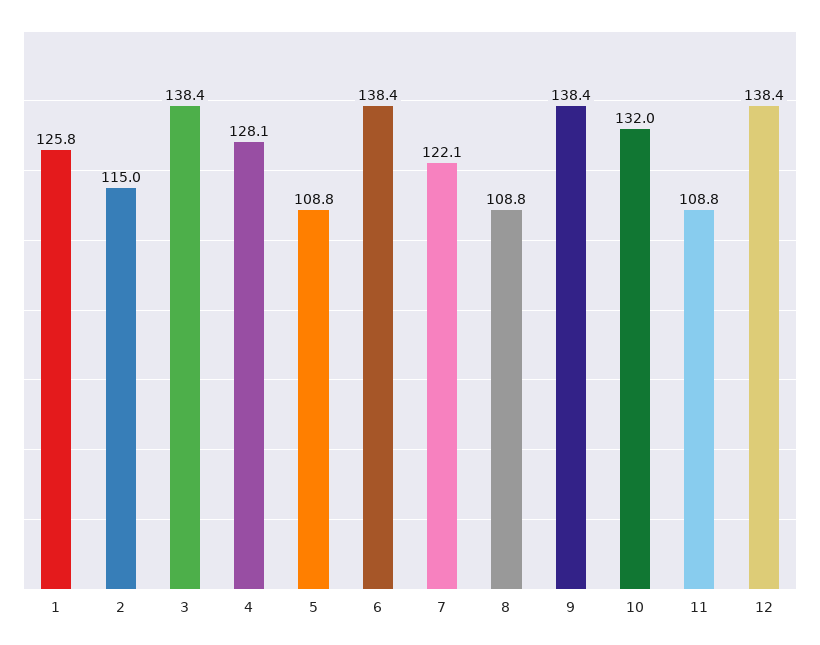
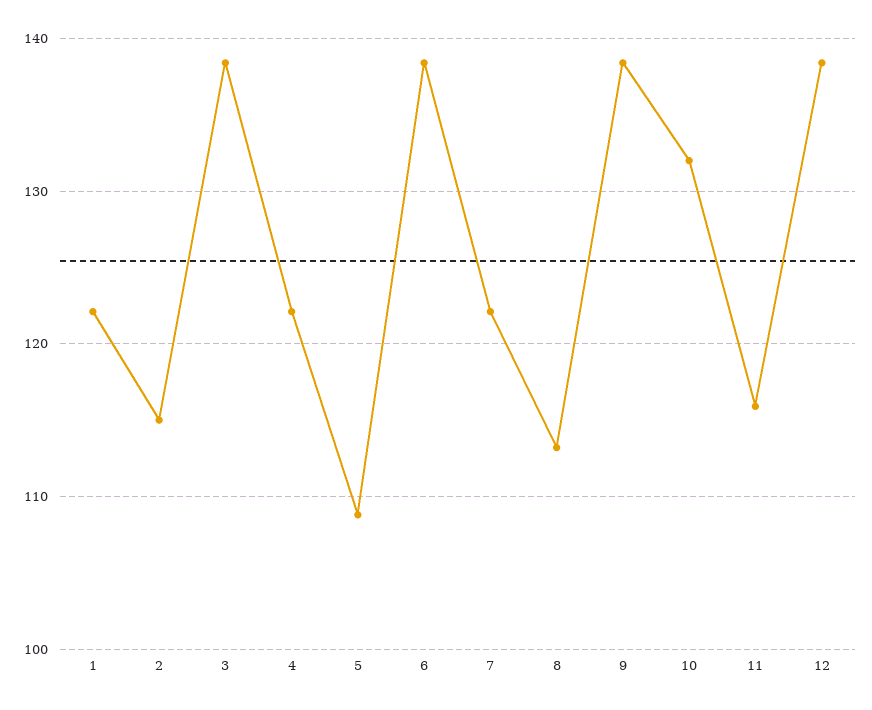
1: 125.8 -> 122
4: 128.1 -> 122
8: 108.8 -> 113
11: 108.8 -> 116

